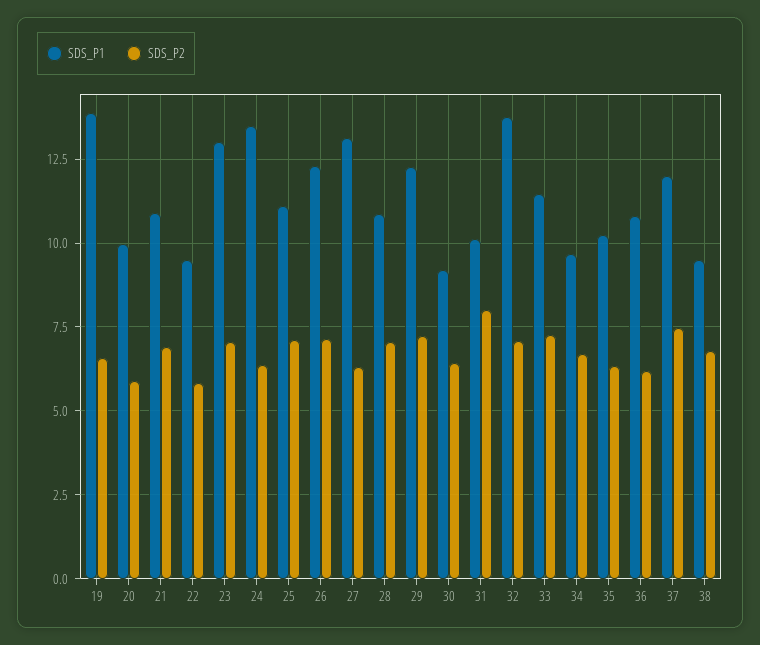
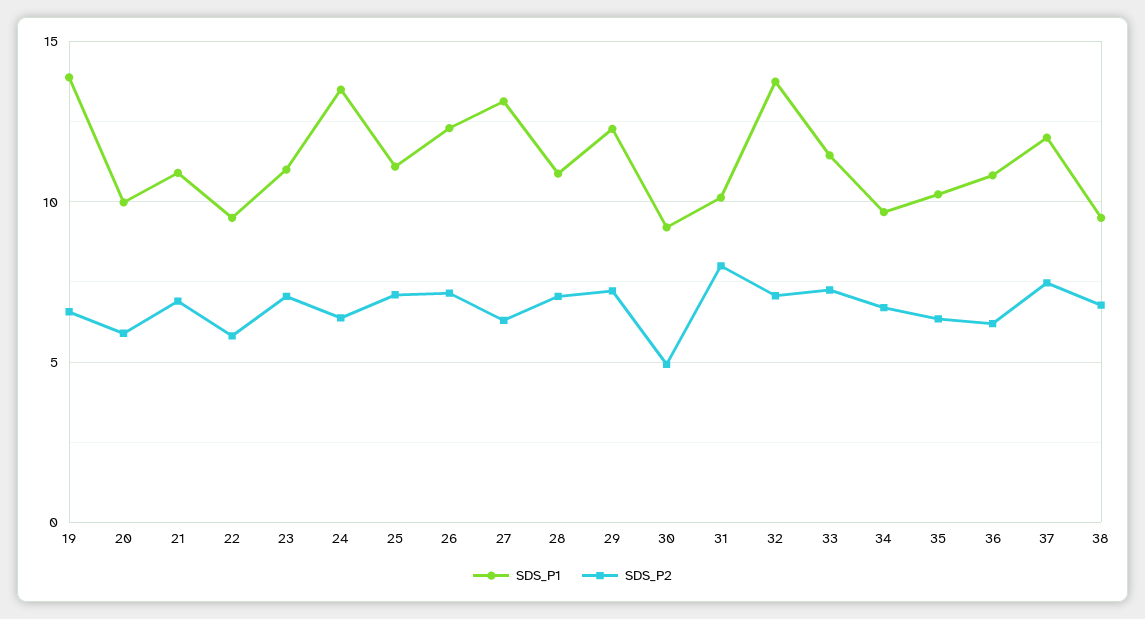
SDS_P1, 23: 13 -> 11
SDS_P2, 30: 6.5 -> 5

